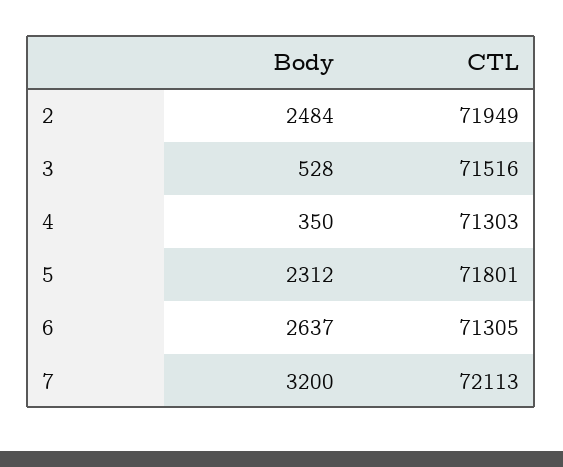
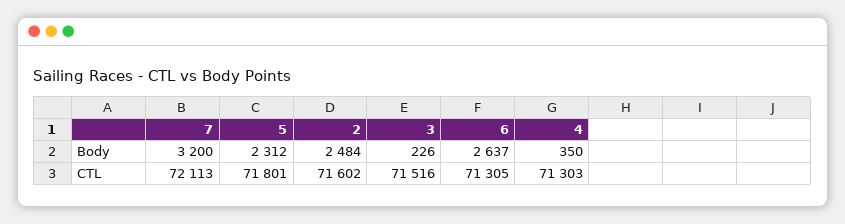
CTL, 2: 71949 -> 71602
Body, 3: 528 -> 226

